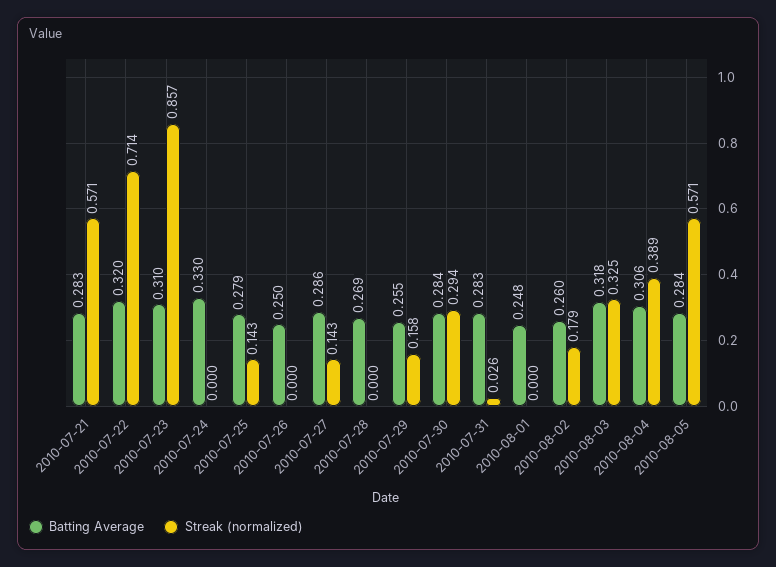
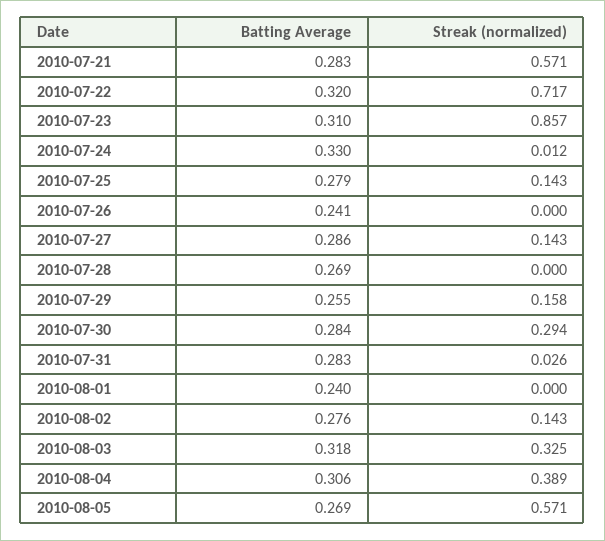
Streak (normalized), 2010-07-22: 0.714 -> 0.717
Streak (normalized), 2010-07-24: 0 -> 0.012
Batting Average, 2010-07-26: 0.25 -> 0.241
Batting Average, 2010-08-01: 0.248 -> 0.24
Batting Average, 2010-08-02: 0.26 -> 0.276
Streak (normalized), 2010-08-02: 0.179 -> 0.143
Batting Average, 2010-08-05: 0.284 -> 0.269

